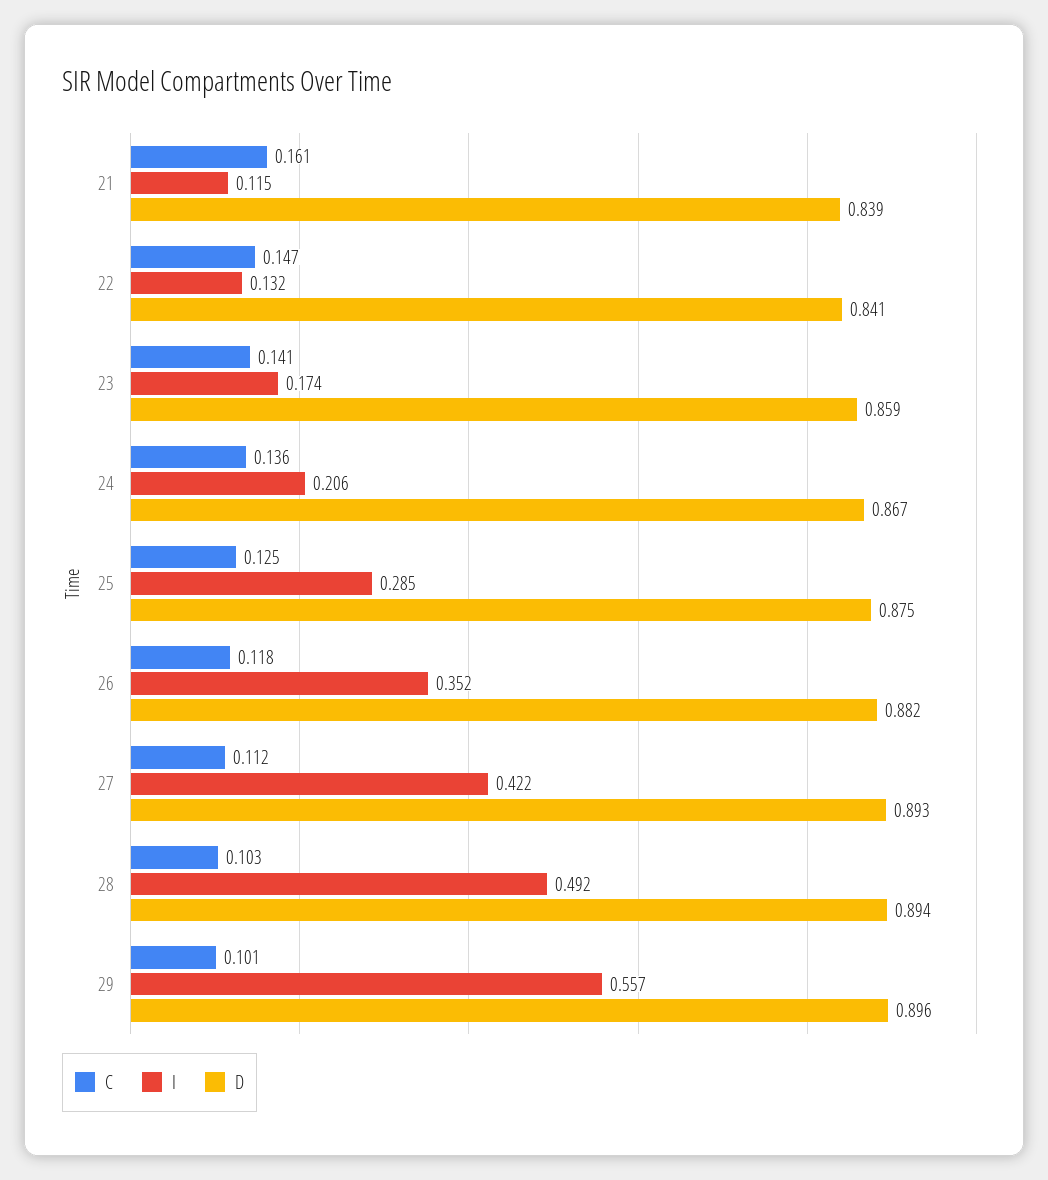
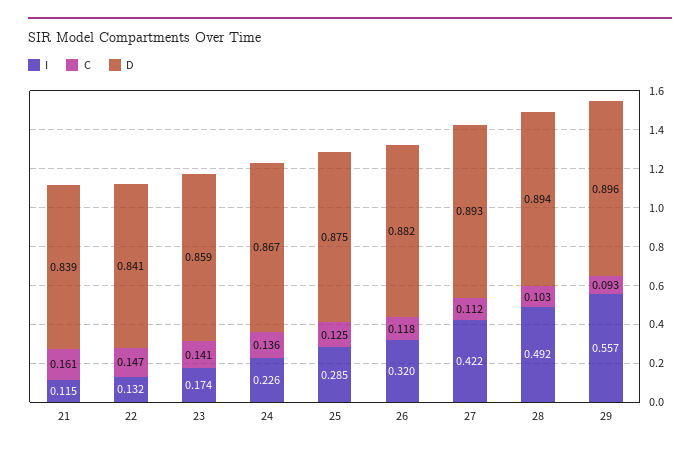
I, 24: 0.206 -> 0.226
I, 26: 0.352 -> 0.32
C, 29: 0.101 -> 0.093

